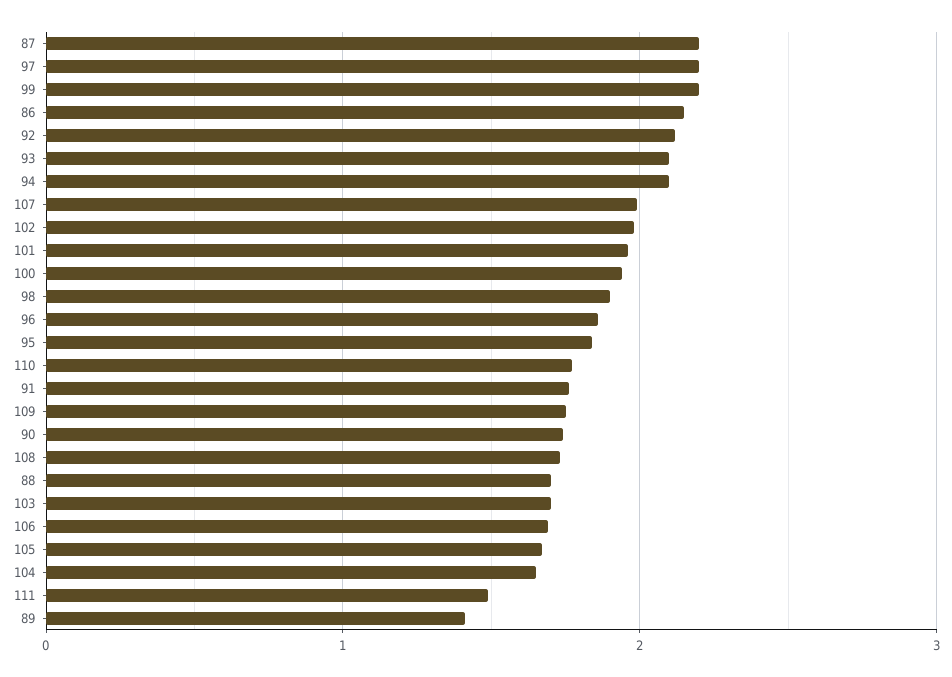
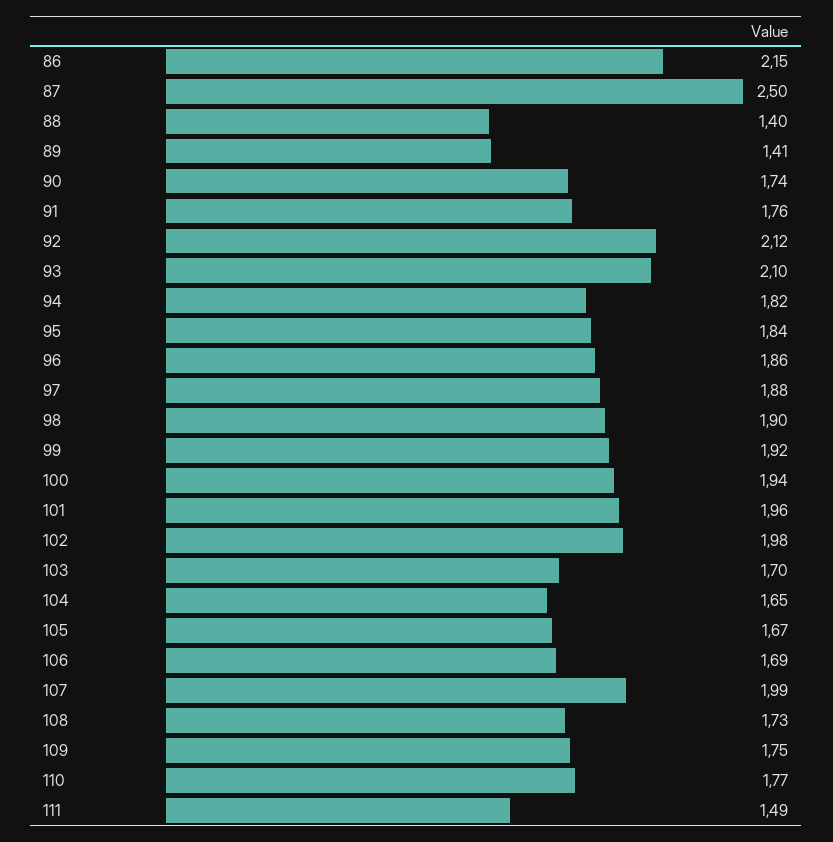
87: 2.2 -> 2.5
97: 2.2 -> 1.88
99: 2.2 -> 1.92
94: 2.1 -> 1.82
88: 1.7 -> 1.4

